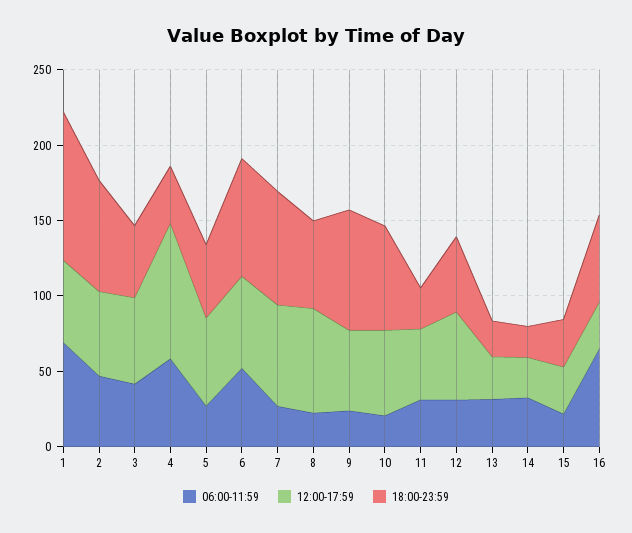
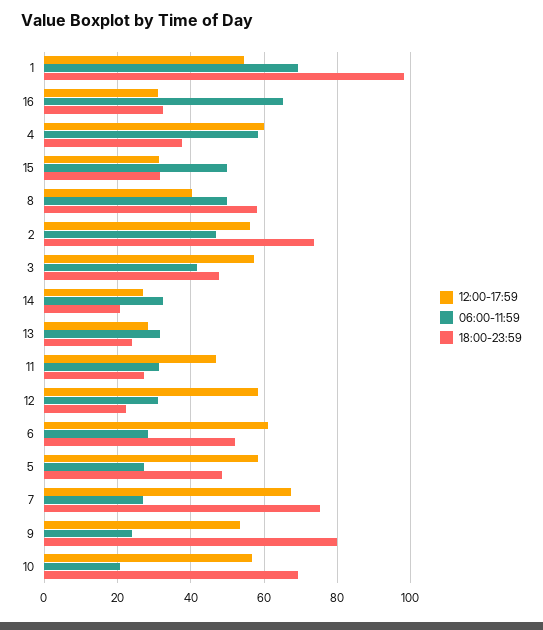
12:00-17:59, 4: 90 -> 60
06:00-11:59, 6: 50 -> 28
18:00-23:59, 6: 80 -> 52
06:00-11:59, 8: 20 -> 50
12:00-17:59, 8: 70 -> 40
18:00-23:59, 12: 50 -> 22
06:00-11:59, 15: 20 -> 50
18:00-23:59, 16: 60 -> 32

